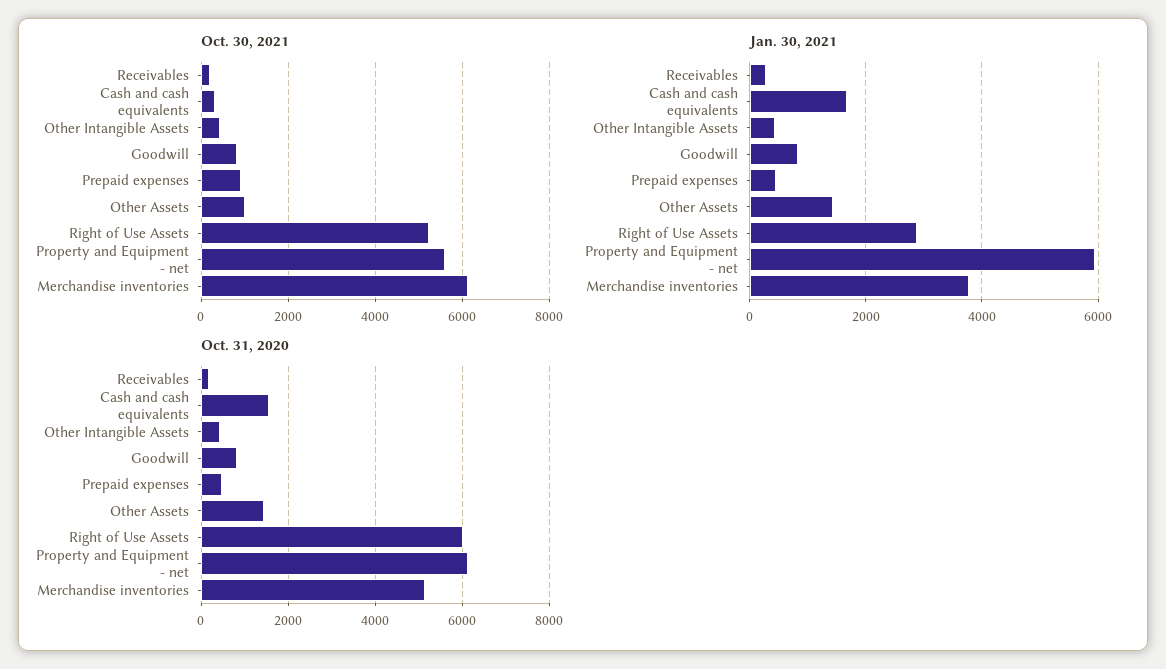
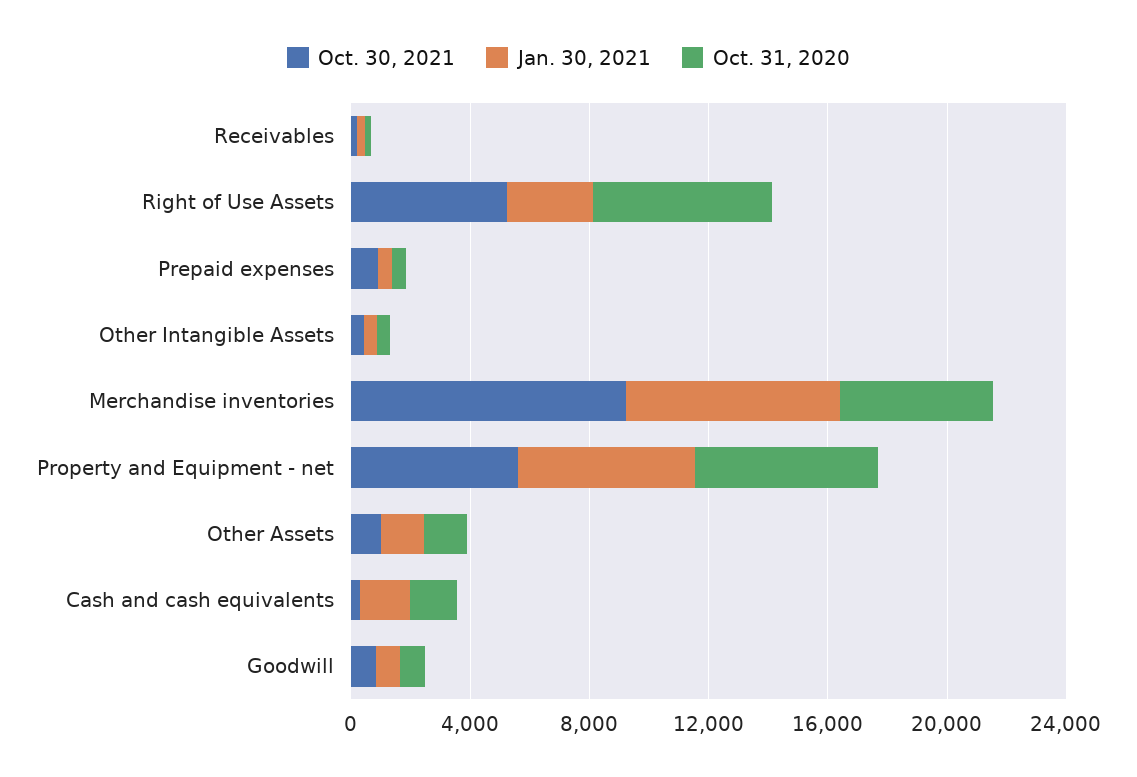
Oct. 30, 2021, Merchandise inventories: 6200 -> 9000
Jan. 30, 2021, Merchandise inventories: 3800 -> 7000

